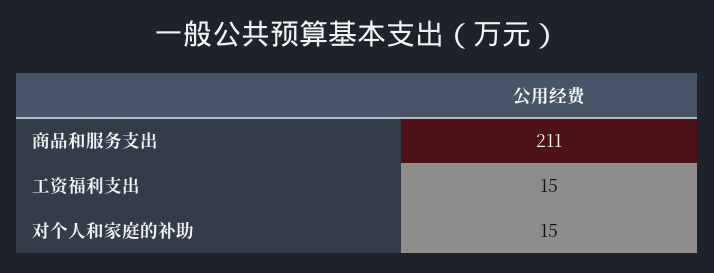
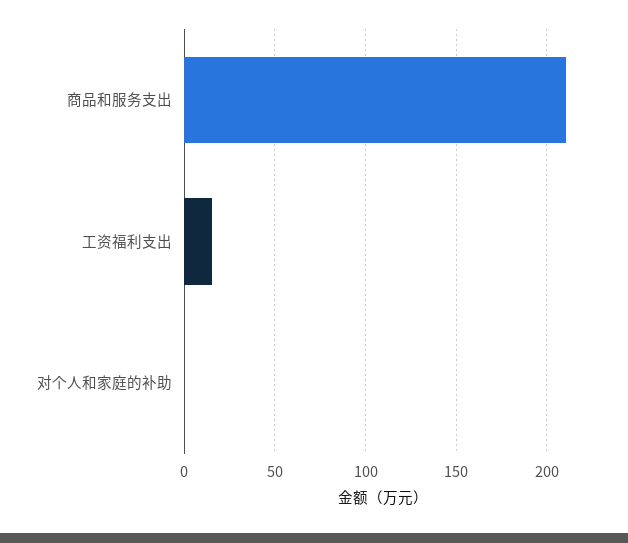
对个人和家庭的补助: 15 -> 0

